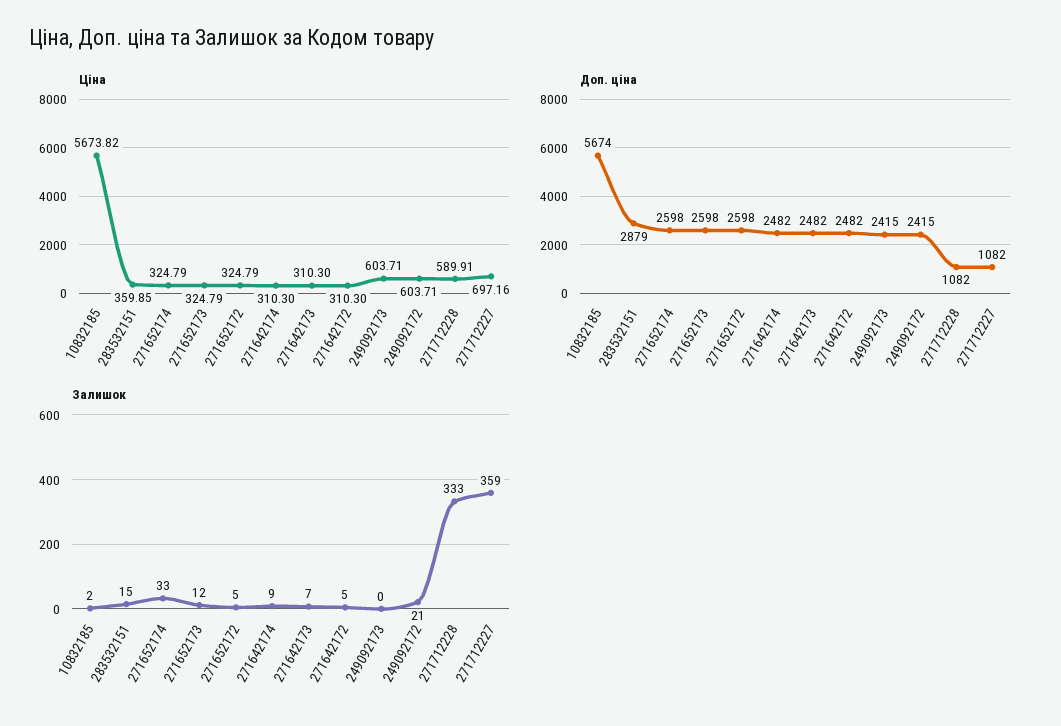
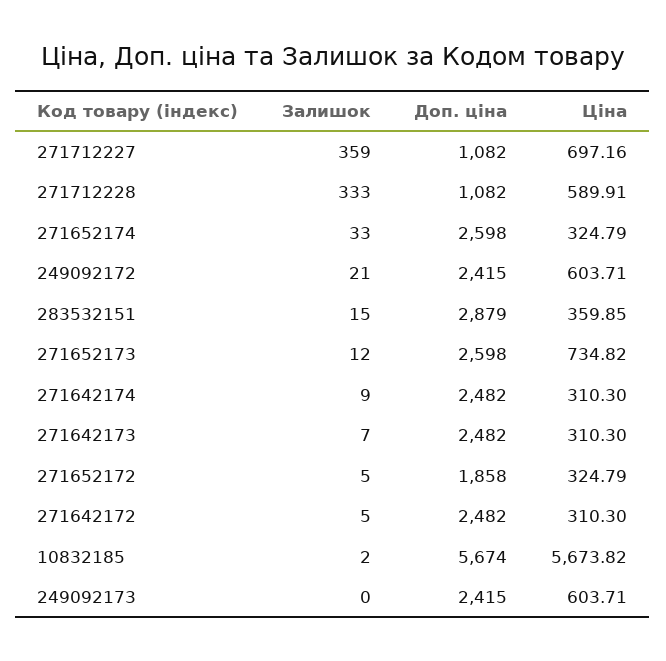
Ціна, 271652173: 324.79 -> 734.82
Доп. ціна, 271652172: 2598 -> 1858

